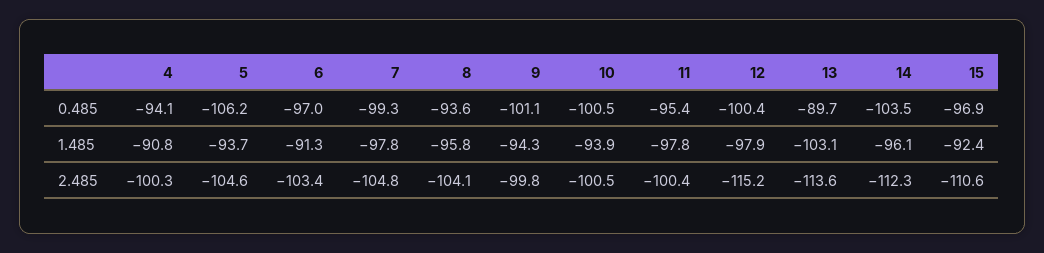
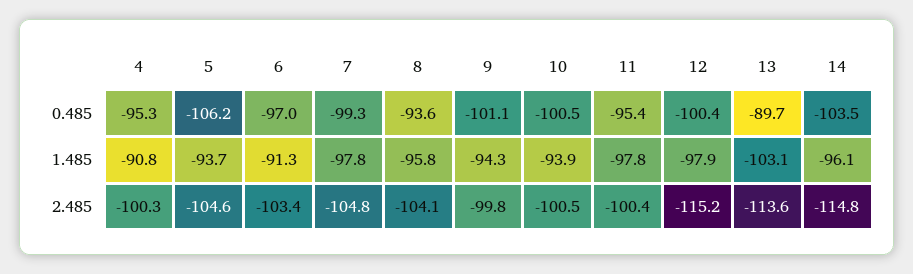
4, 0.485: -94.1 -> -95.3
15, 0.485: -96.9 -> none
15, 1.485: -92.4 -> none
14, 2.485: -112.3 -> -114.8
15, 2.485: -110.6 -> none

